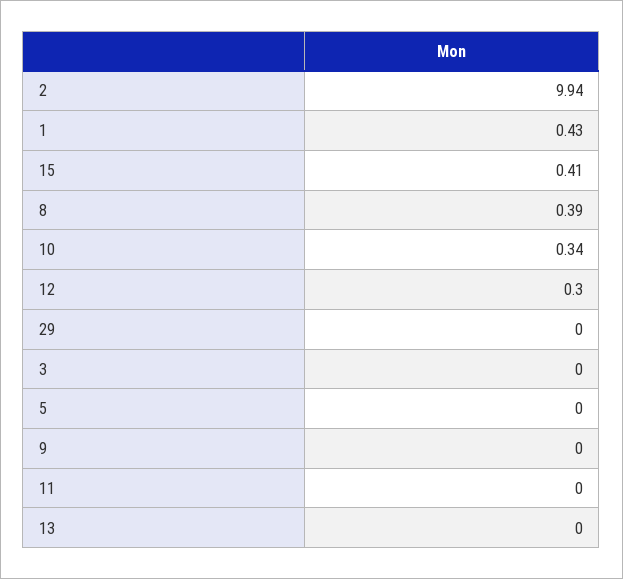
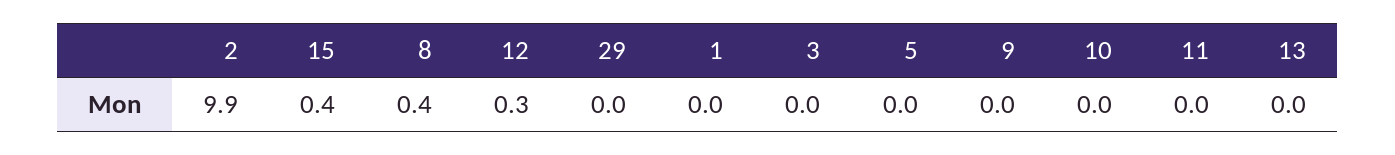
1: 0.43 -> 0
10: 0.34 -> 0

